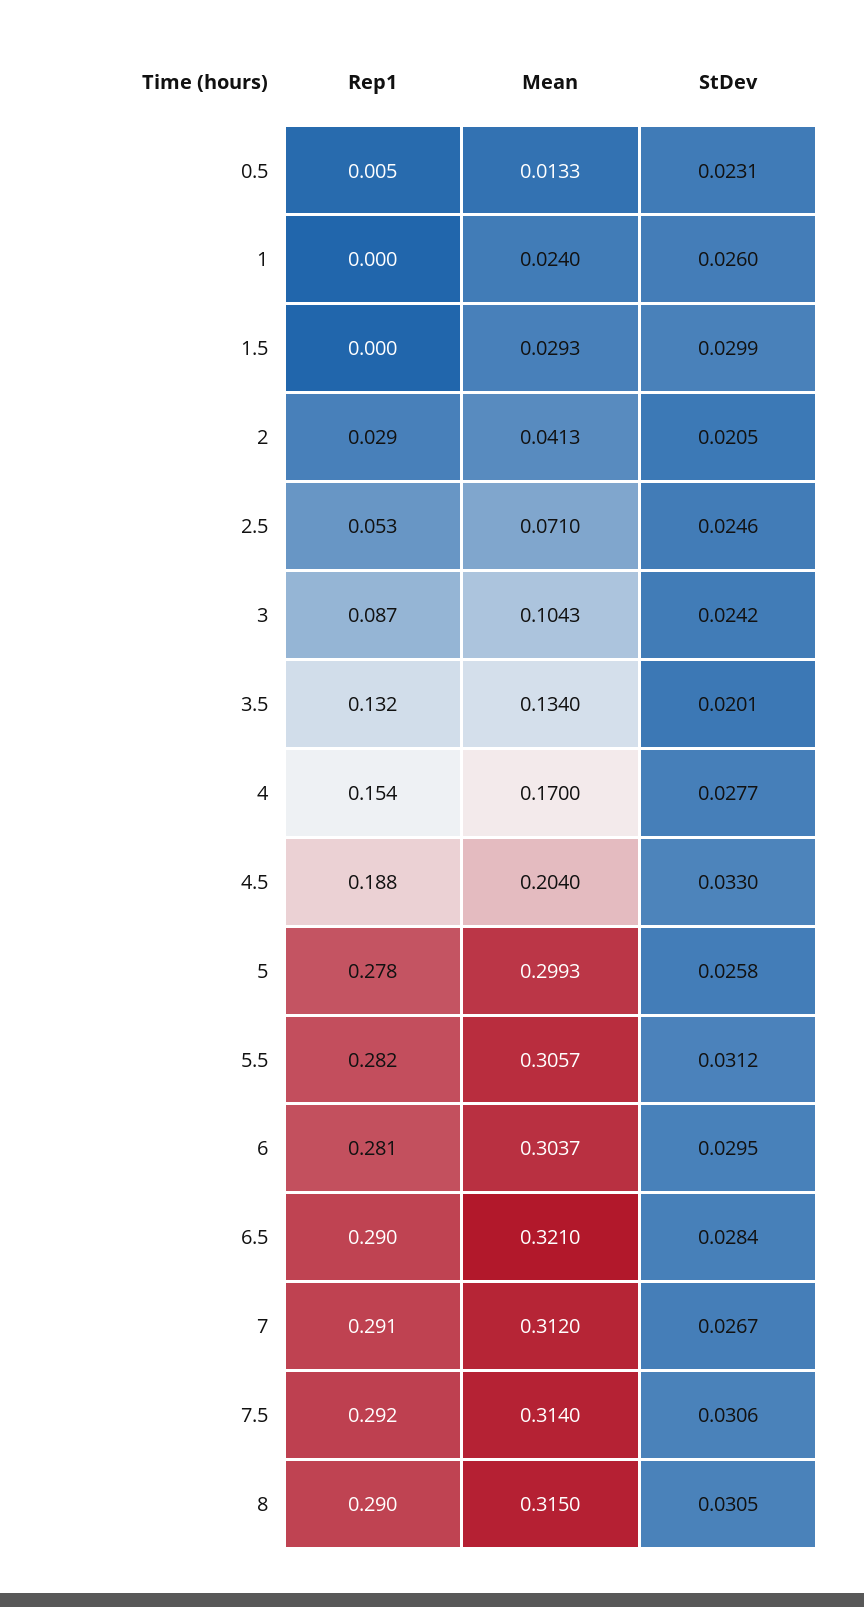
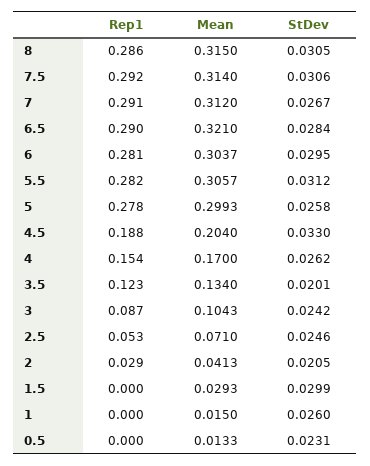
Rep1, 0.5: 0.005 -> 0
Mean, 1: 0.024 -> 0.015
Rep1, 3.5: 0.132 -> 0.123
StDev, 4: 0.0277 -> 0.0262
Rep1, 8: 0.29 -> 0.286

